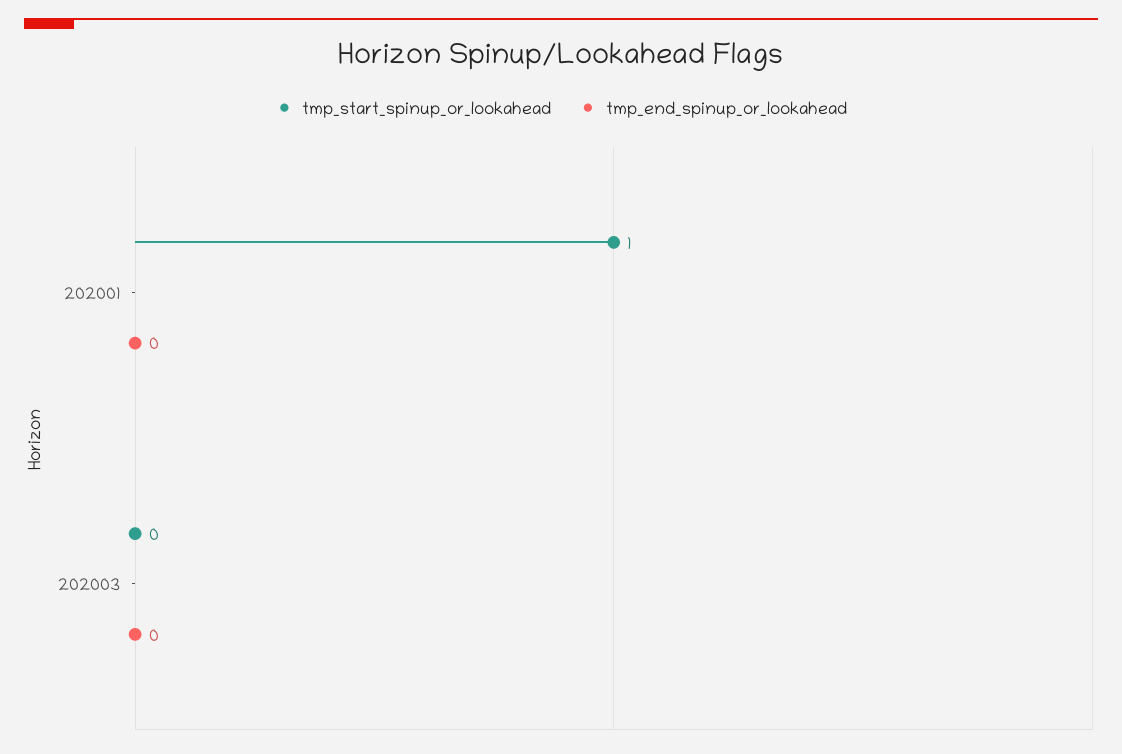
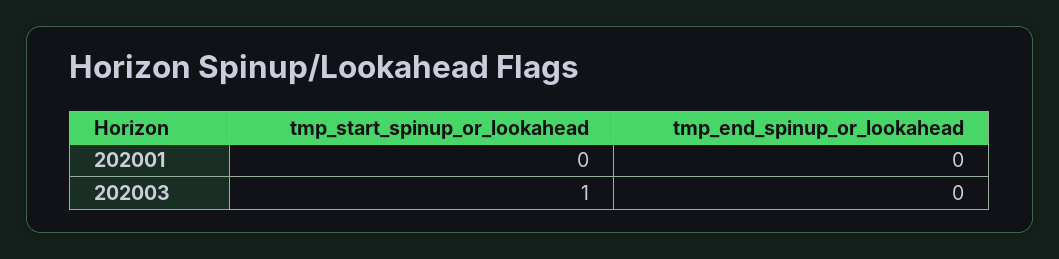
tmp_start_spinup_or_lookahead, 202001: 1 -> 0
tmp_start_spinup_or_lookahead, 202003: 0 -> 1

